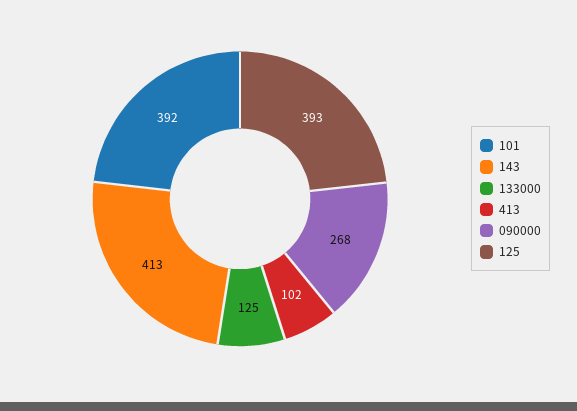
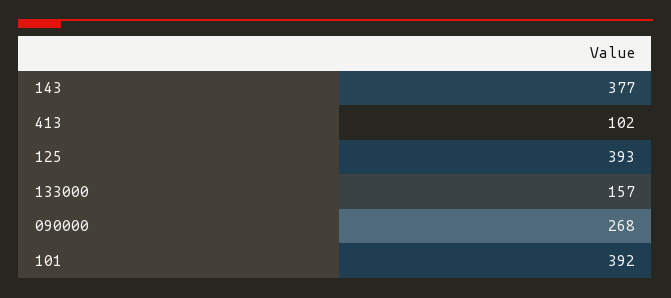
143: 413 -> 377
133000: 125 -> 157

